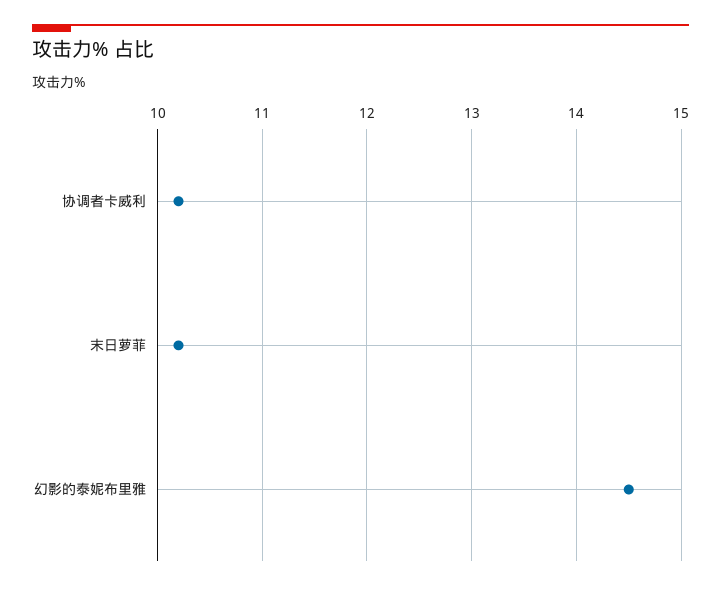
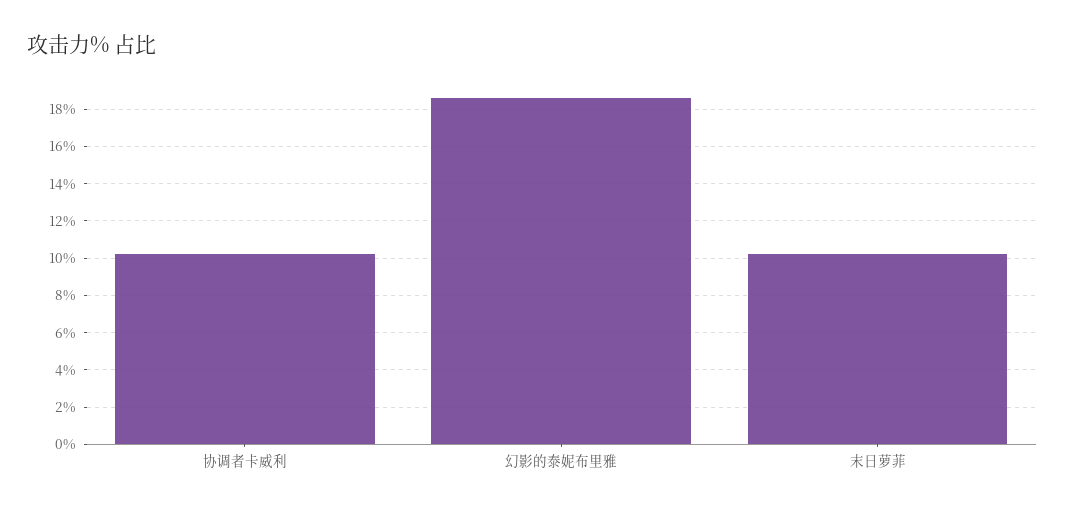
幻影的泰妮布里雅: 14.5 -> 18.5

